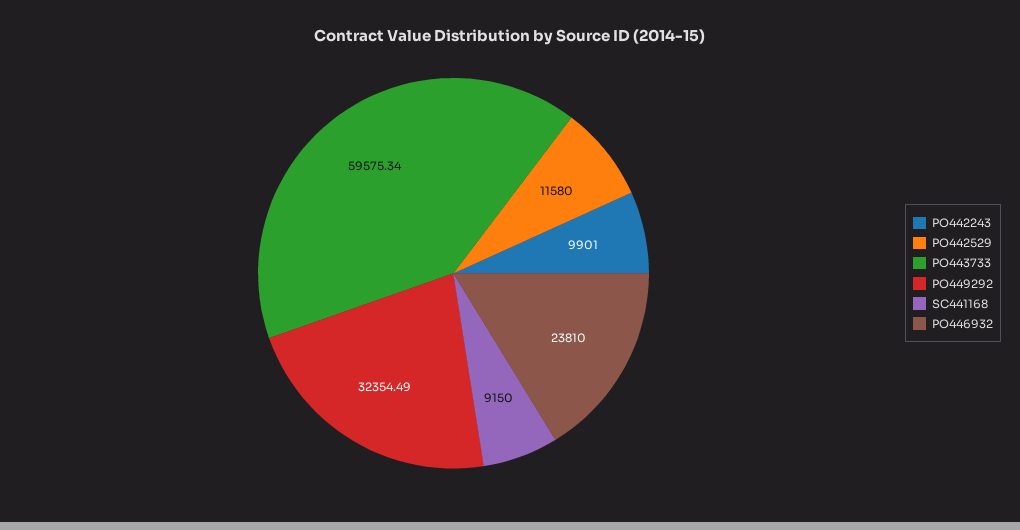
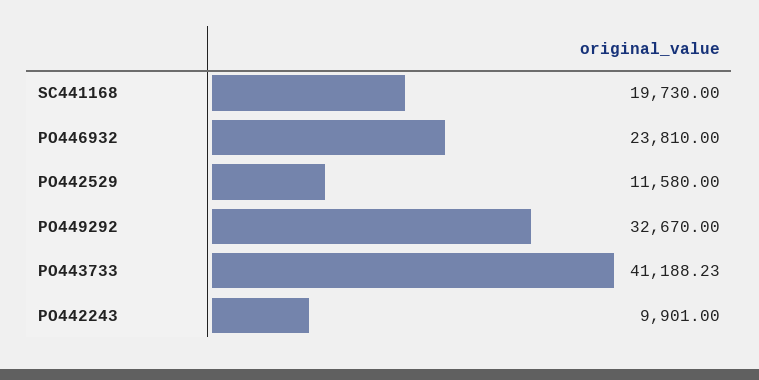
PO443733: 59575.34 -> 41188.23
PO449292: 32354.49 -> 32670
SC441168: 9150 -> 19730

